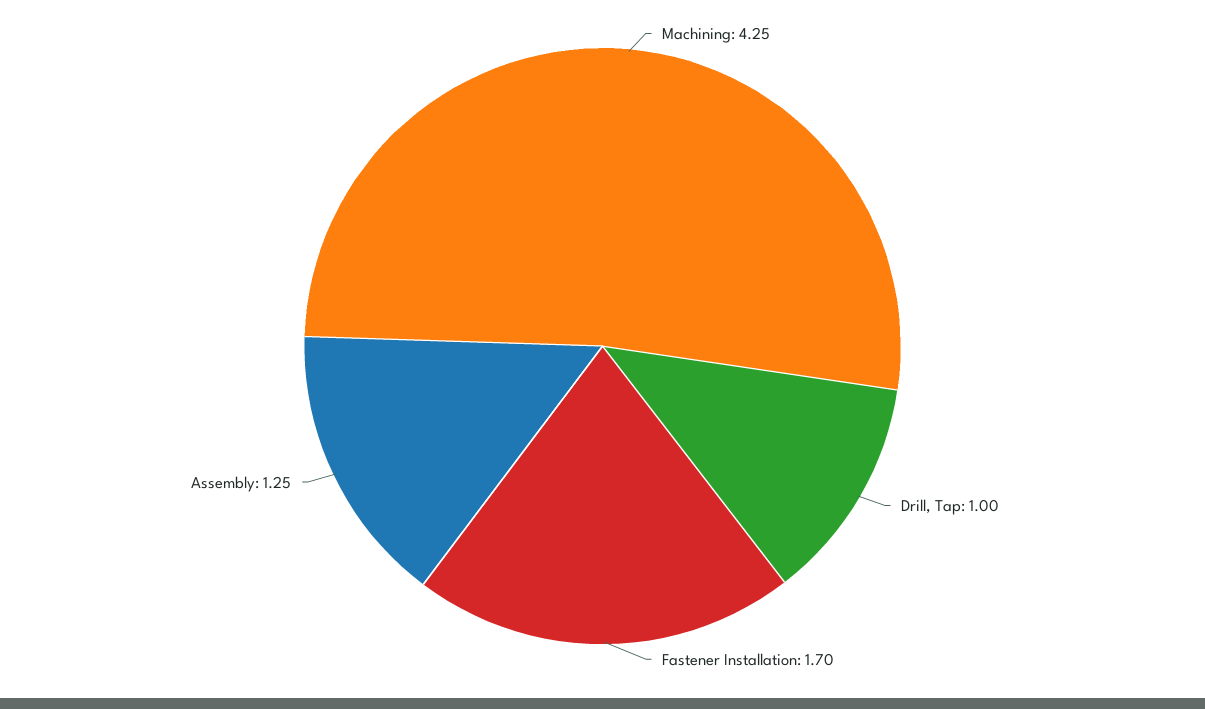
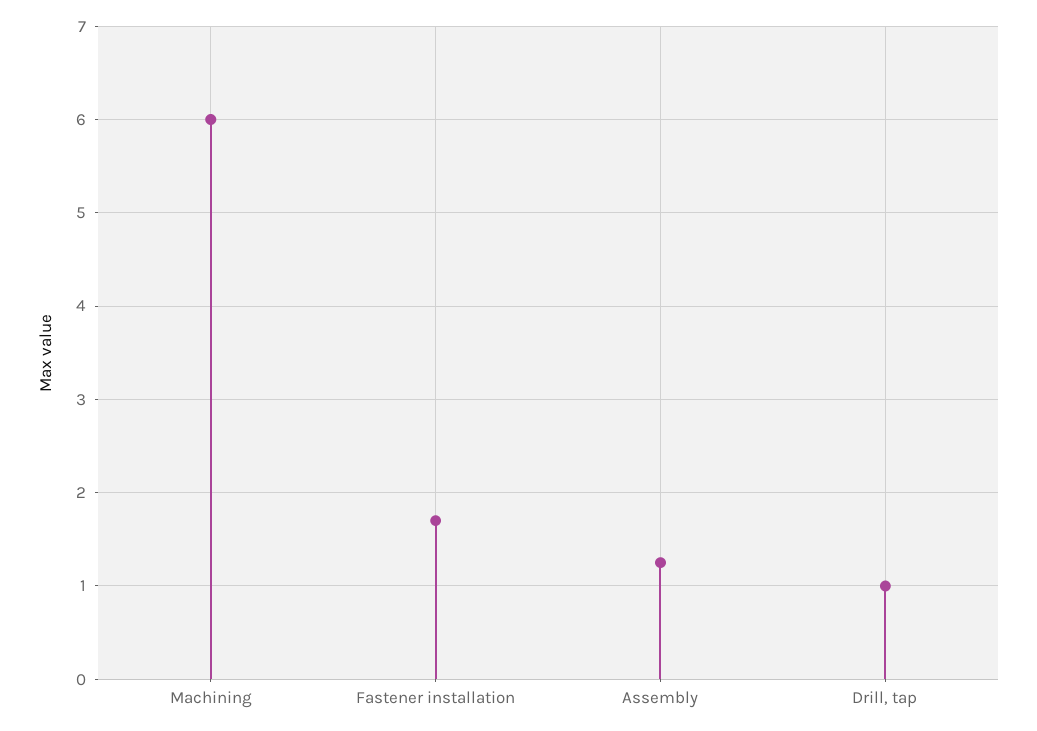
Machining: 4.25 -> 6

